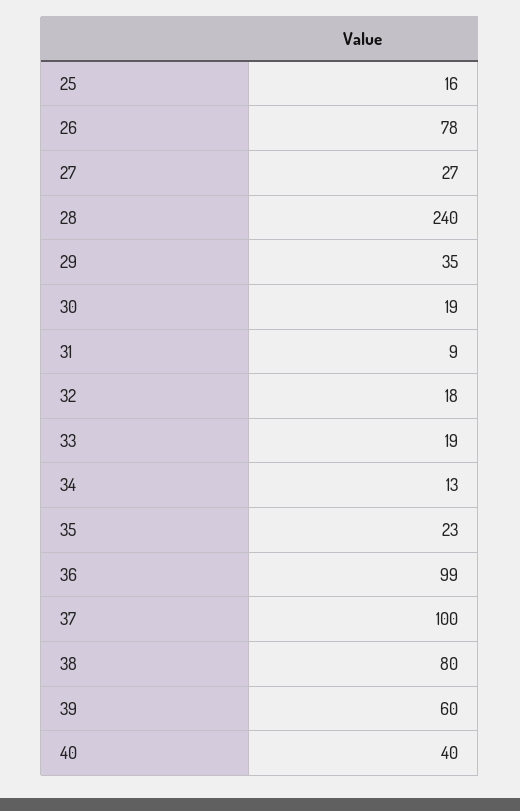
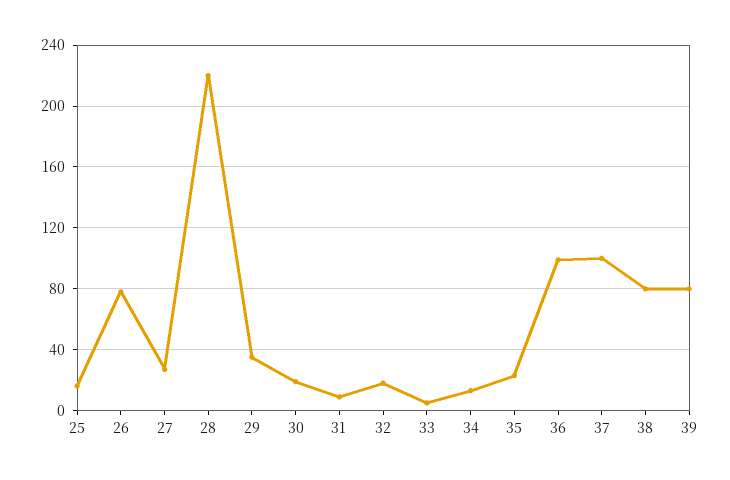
28: 240 -> 220
33: 19 -> 5
39: 60 -> 80
40: 40 -> none

